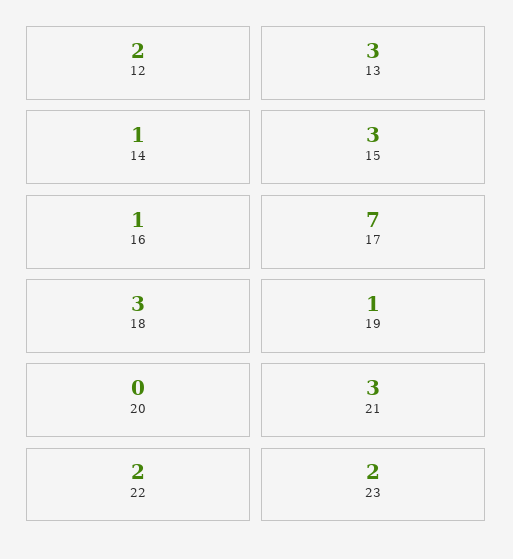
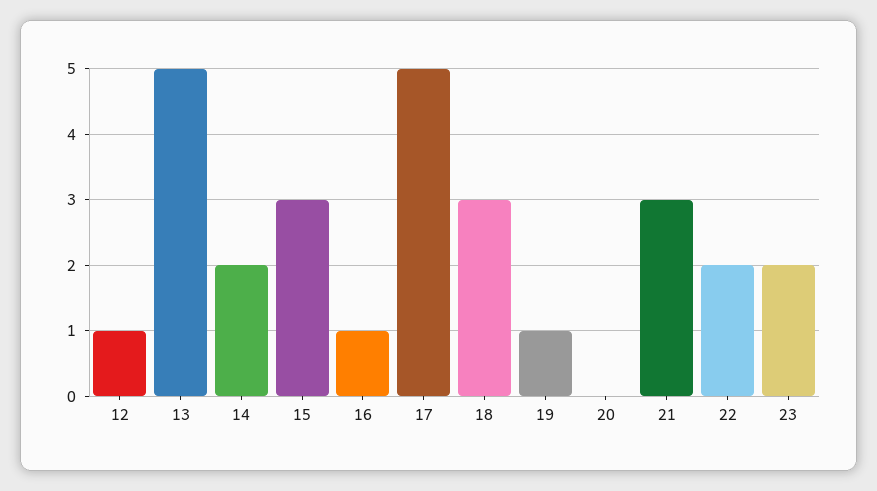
12: 2 -> 1
13: 3 -> 5
14: 1 -> 2
17: 7 -> 5

